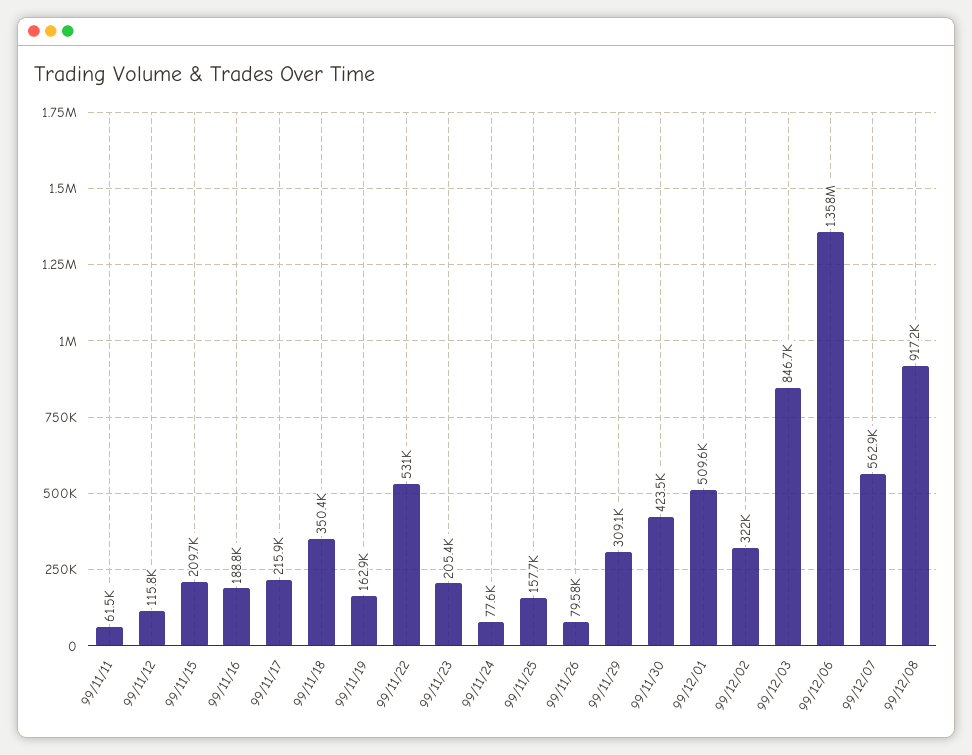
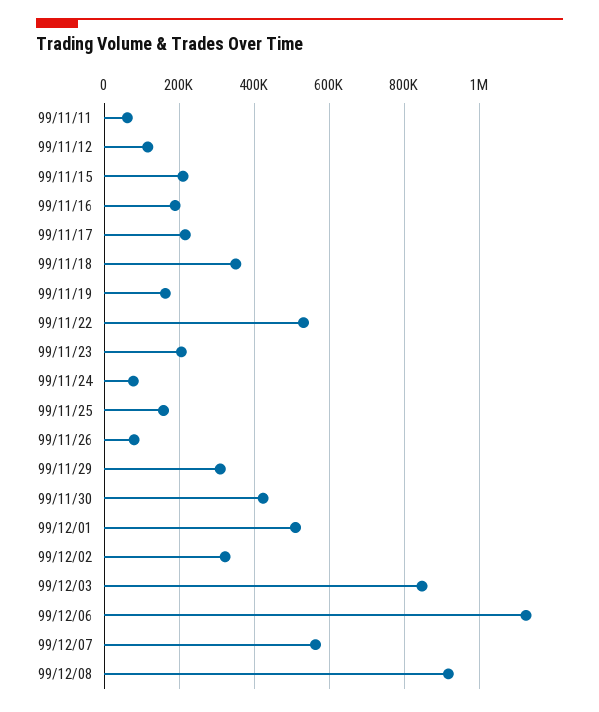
99/12/06: 1358000 -> 1120000

